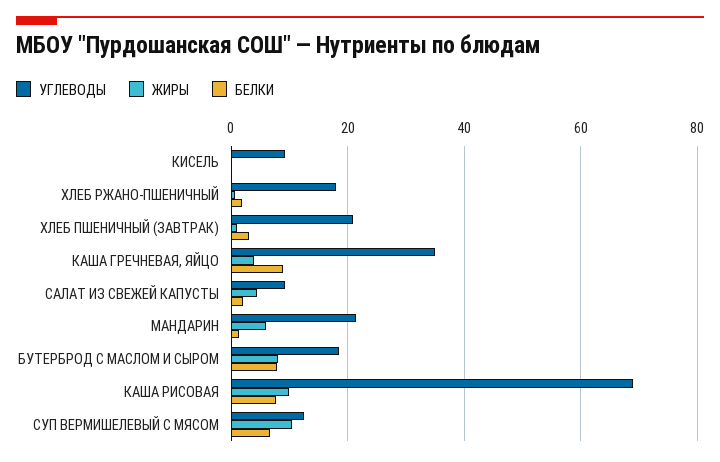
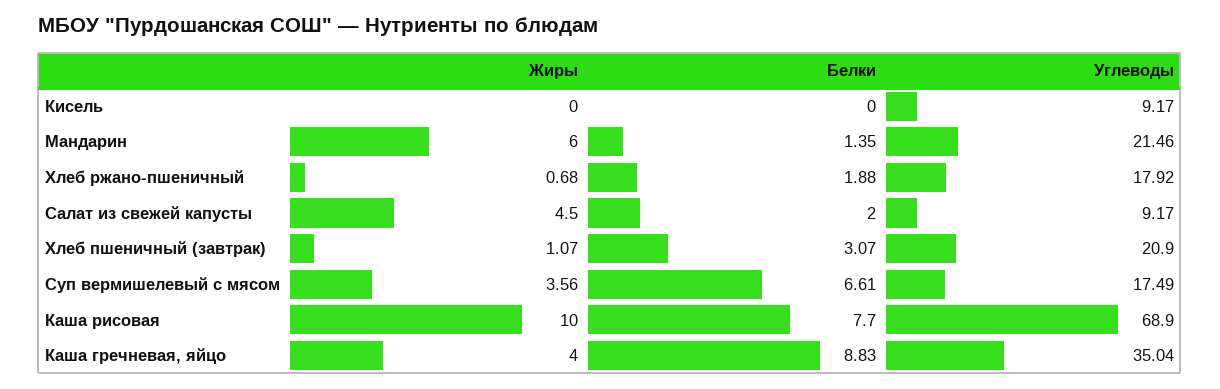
УГЛЕВОДЫ, БУТЕРБРОД С МАСЛОМ И СЫРОМ: 18 -> none
ЖИРЫ, БУТЕРБРОД С МАСЛОМ И СЫРОМ: 8 -> none
БЕЛКИ, БУТЕРБРОД С МАСЛОМ И СЫРОМ: 8 -> none
УГЛЕВОДЫ, СУП ВЕРМИШЕЛЕВЫЙ С МЯСОМ: 12 -> 17.49
ЖИРЫ, СУП ВЕРМИШЕЛЕВЫЙ С МЯСОМ: 10 -> 3.56

